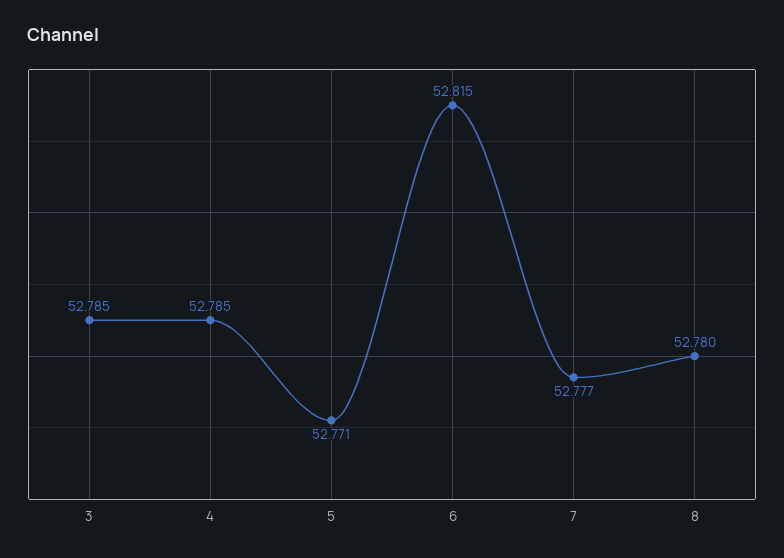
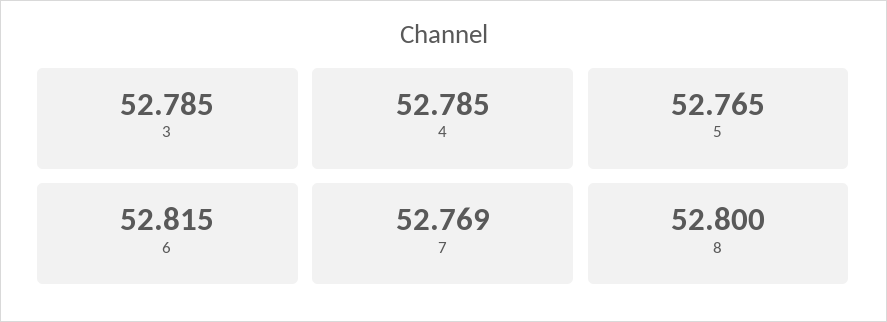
5: 52.771 -> 52.765
7: 52.777 -> 52.769
8: 52.78 -> 52.8

